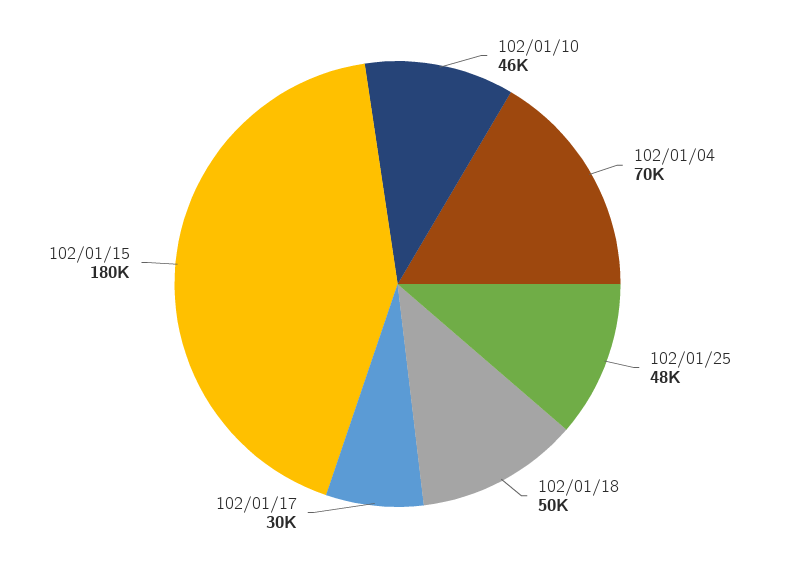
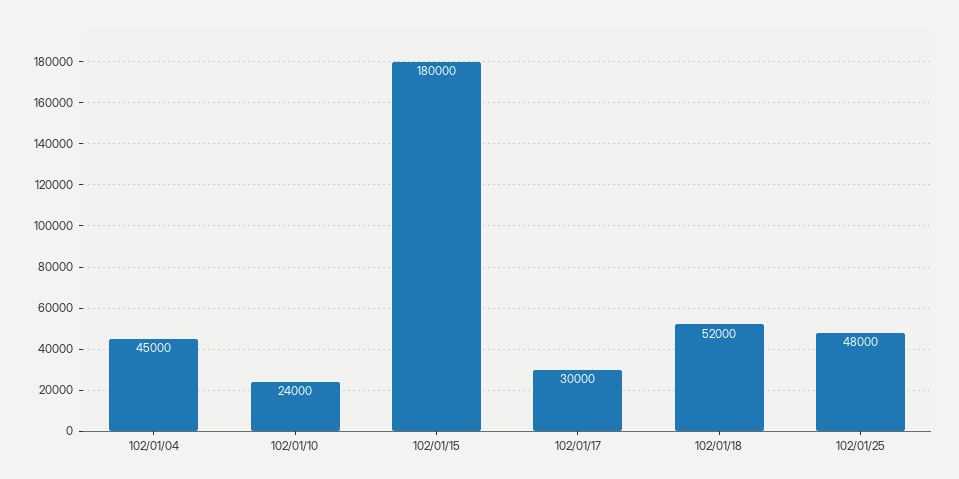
102/01/10: 46000 -> 24000
102/01/04: 70000 -> 45000
102/01/18: 50000 -> 52000

